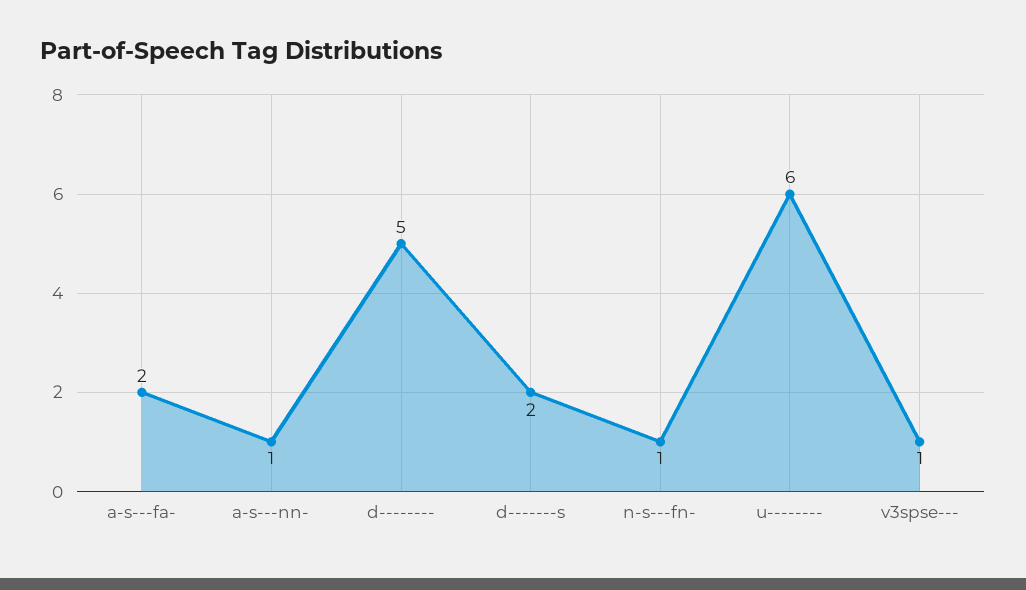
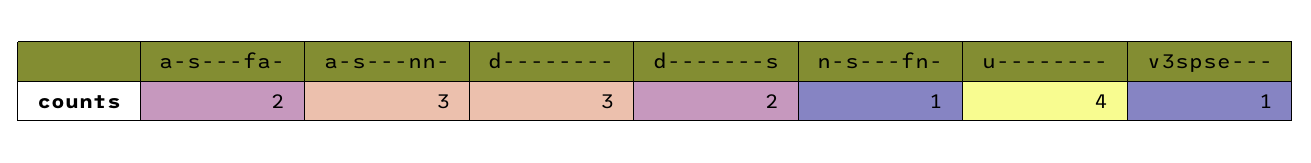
a-s---nn-: 1 -> 3
d--------: 5 -> 3
u--------: 6 -> 4

